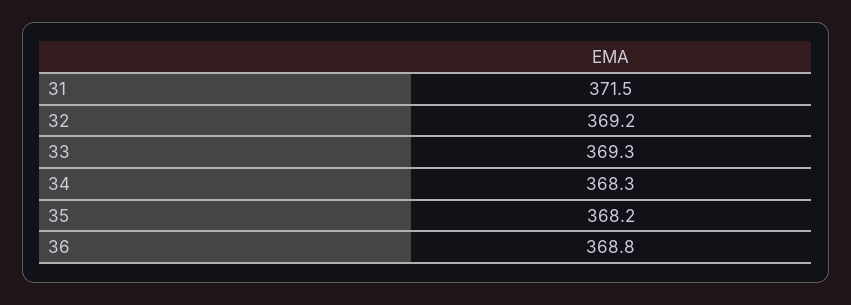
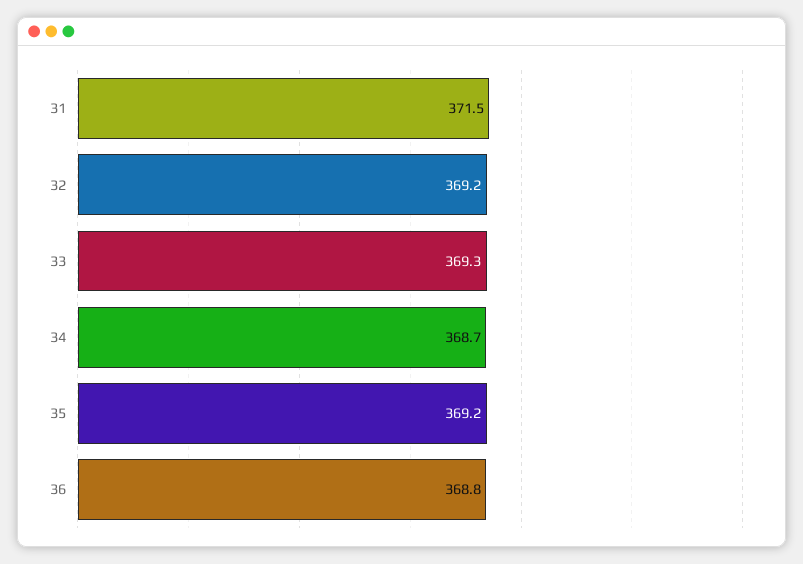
34: 368.3 -> 368.7
35: 368.2 -> 369.2

